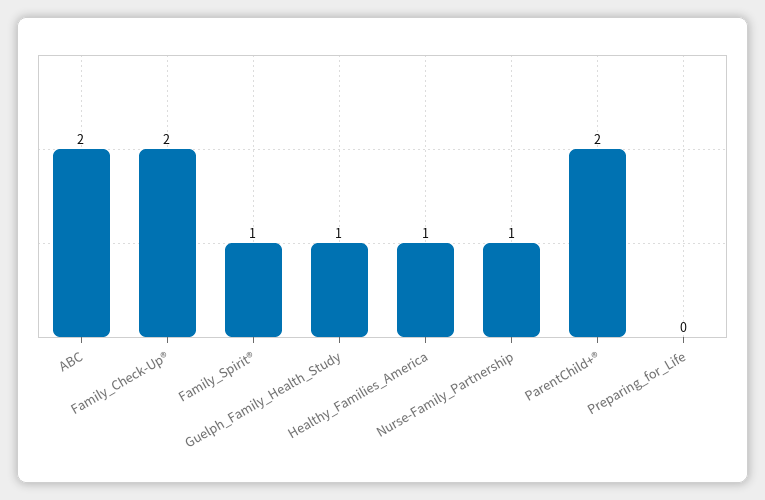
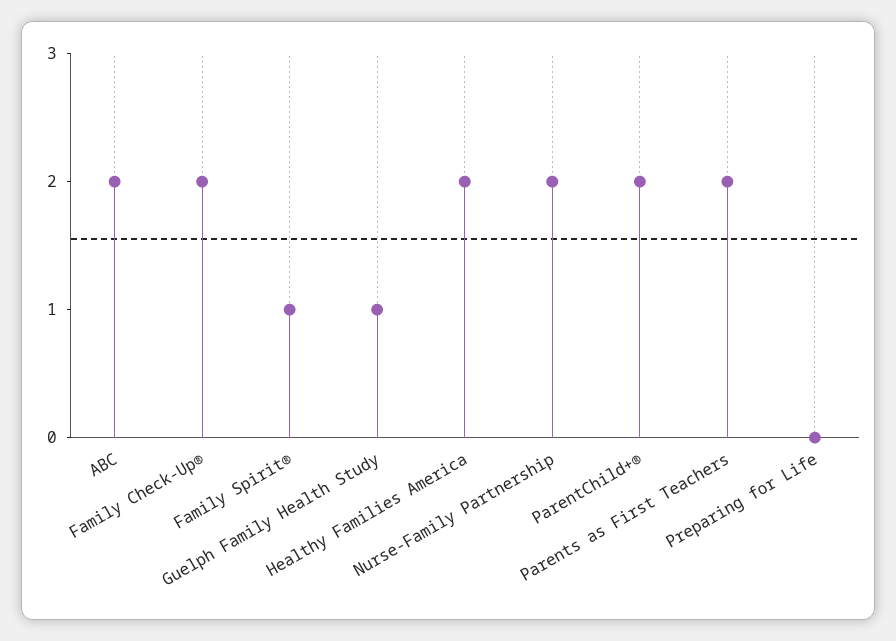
Healthy_Families_America: 1 -> 2
Nurse-Family_Partnership: 1 -> 2
Parents as First Teachers: none -> 2

